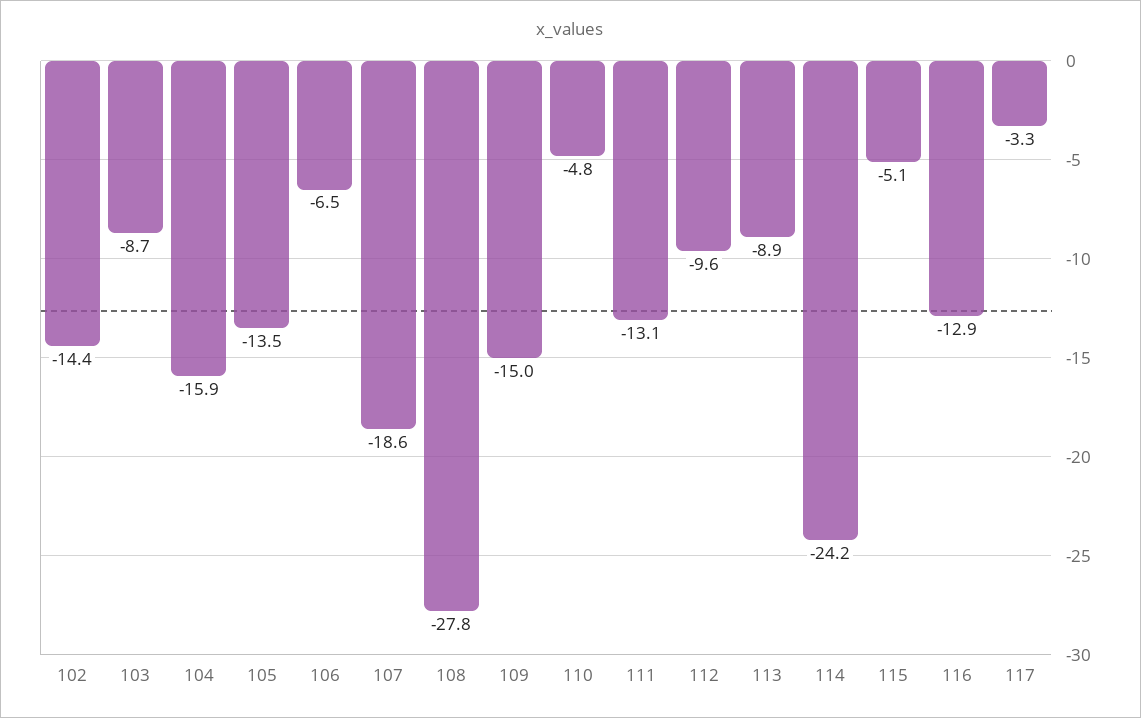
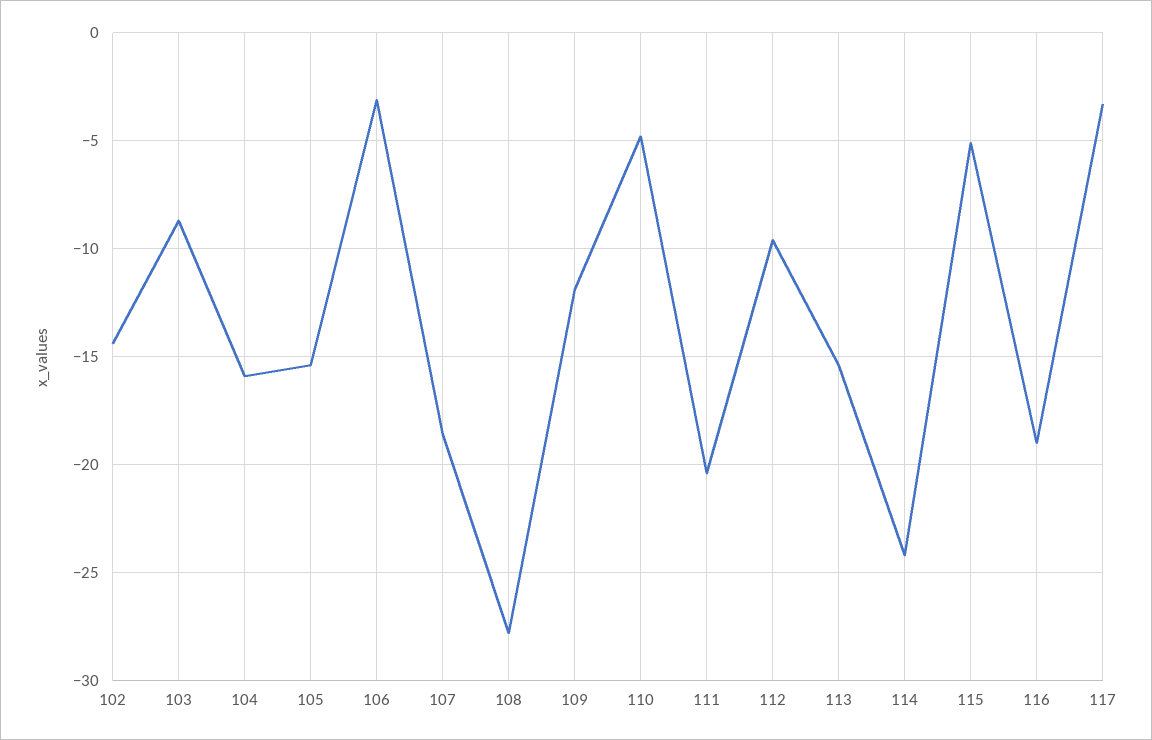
105: -13.5 -> -15.5
106: -6.5 -> -3
109: -15 -> -12
111: -13.1 -> -20.5
113: -8.9 -> -15.5
116: -12.9 -> -19

